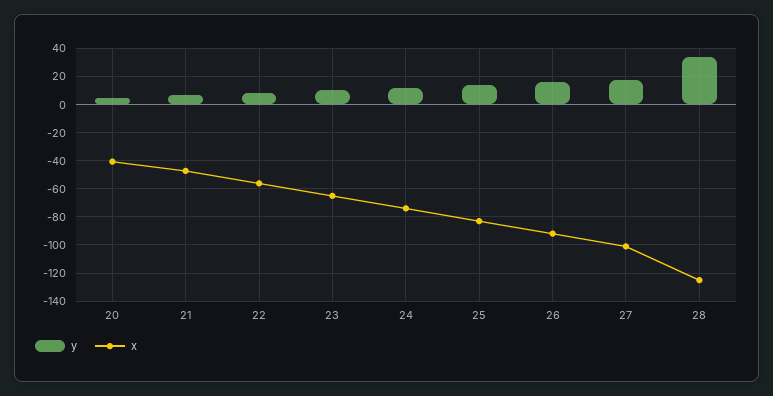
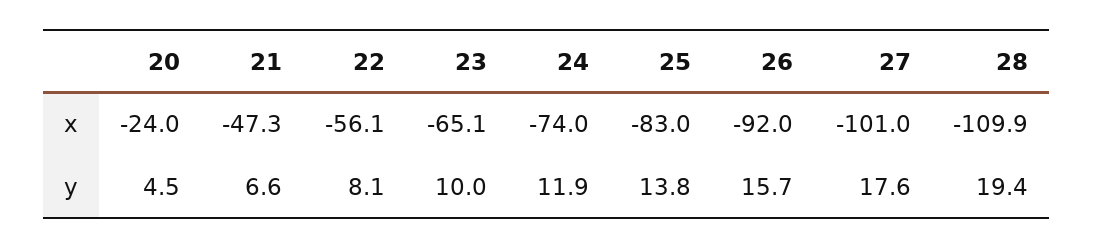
x, 20: -40 -> -24
y, 28: 35 -> 19.4
x, 28: -125 -> -109.9

